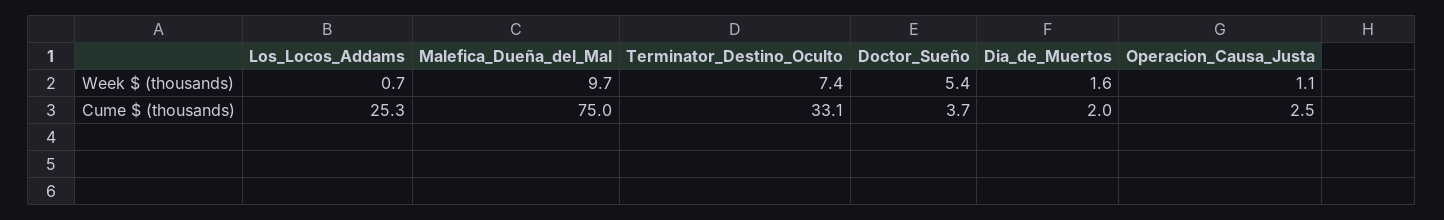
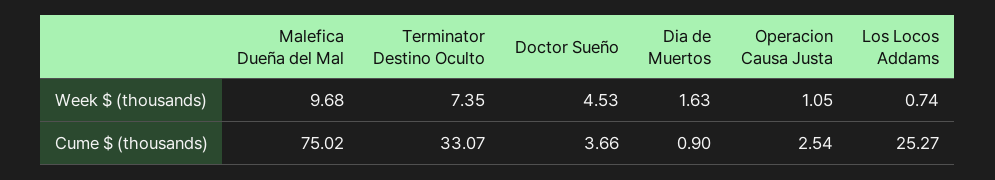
Doctor_Sueño, Week $ (thousands): 5.4 -> 4.53
Dia_de_Muertos, Cume $ (thousands): 2 -> 0.9

